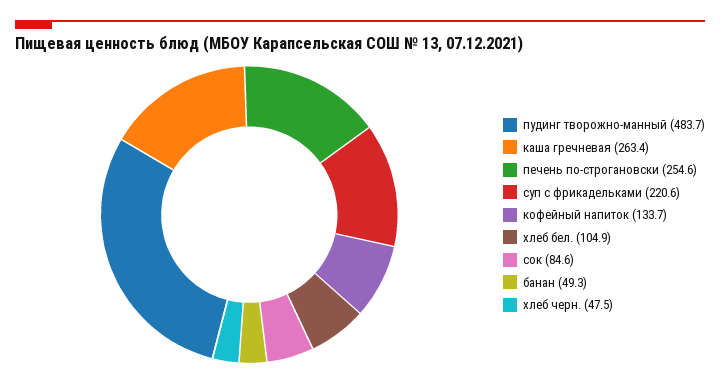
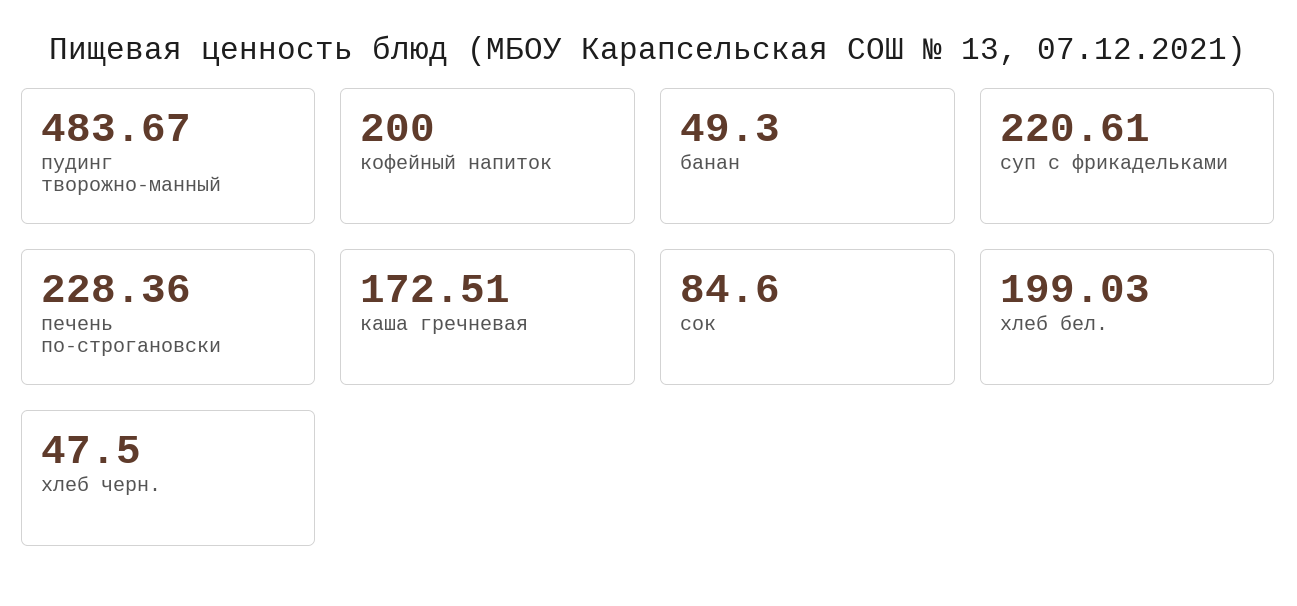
каша гречневая: 263.4 -> 172.51
печень по-строгановски: 254.6 -> 228.36
кофейный напиток: 133.7 -> 200
хлеб бел.: 104.9 -> 199.03

